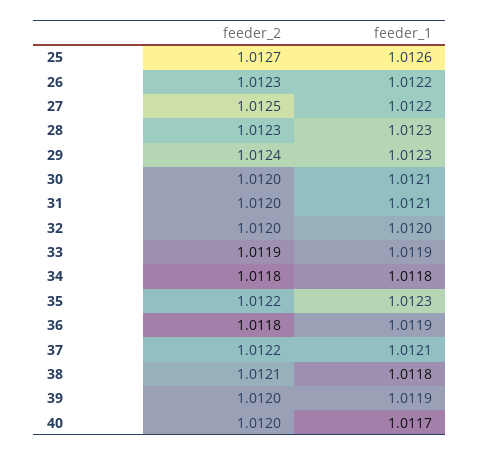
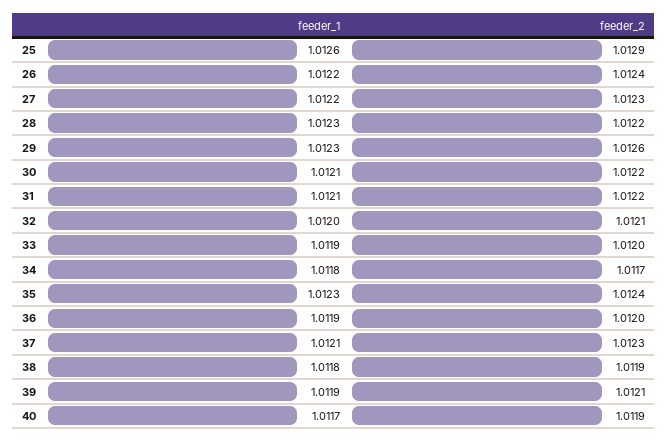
feeder_2, 25: 1.0127 -> 1.0129
feeder_2, 26: 1.0123 -> 1.0124
feeder_2, 27: 1.0125 -> 1.0123
feeder_2, 28: 1.0123 -> 1.0122
feeder_2, 29: 1.0124 -> 1.0126
feeder_2, 30: 1.012 -> 1.0122
feeder_2, 31: 1.012 -> 1.0122
feeder_2, 32: 1.012 -> 1.0121
feeder_2, 33: 1.0119 -> 1.012
feeder_2, 34: 1.0118 -> 1.0117
feeder_2, 35: 1.0122 -> 1.0124
feeder_2, 36: 1.0118 -> 1.012
feeder_2, 37: 1.0122 -> 1.0123
feeder_2, 38: 1.0121 -> 1.0119
feeder_2, 39: 1.012 -> 1.0121
feeder_2, 40: 1.012 -> 1.0119

